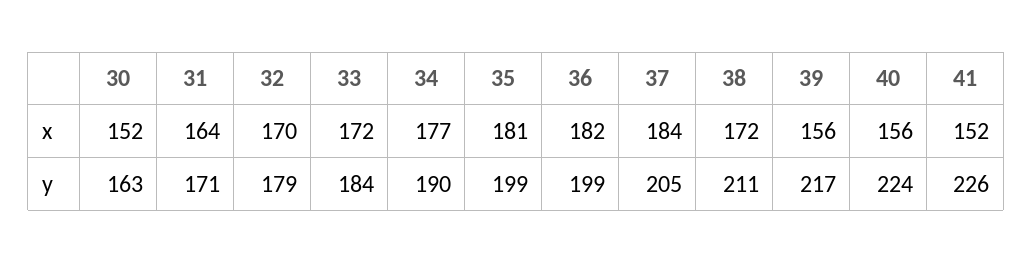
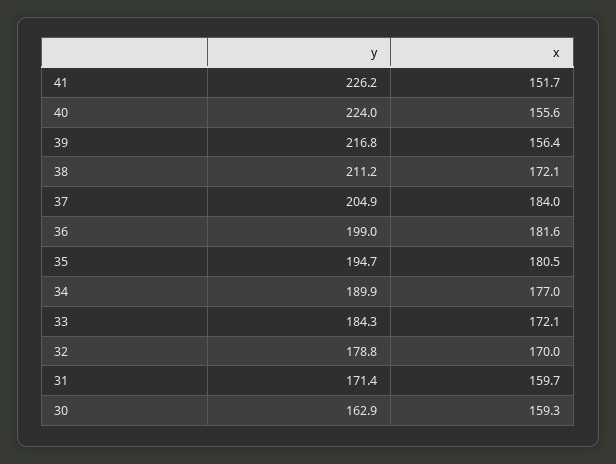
30, x: 152 -> 159.3
31, x: 164 -> 159.7
35, y: 199 -> 194.7

